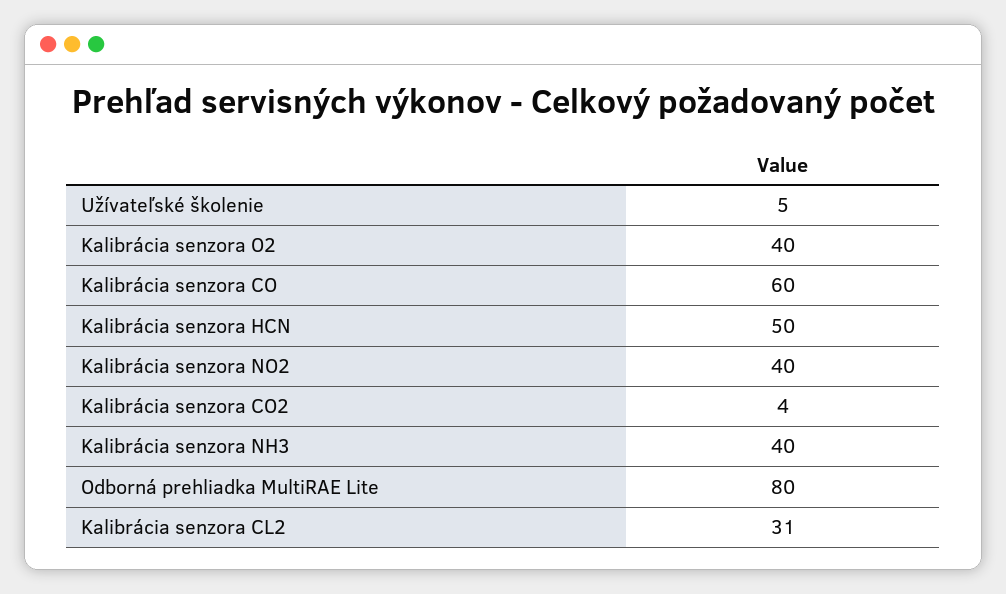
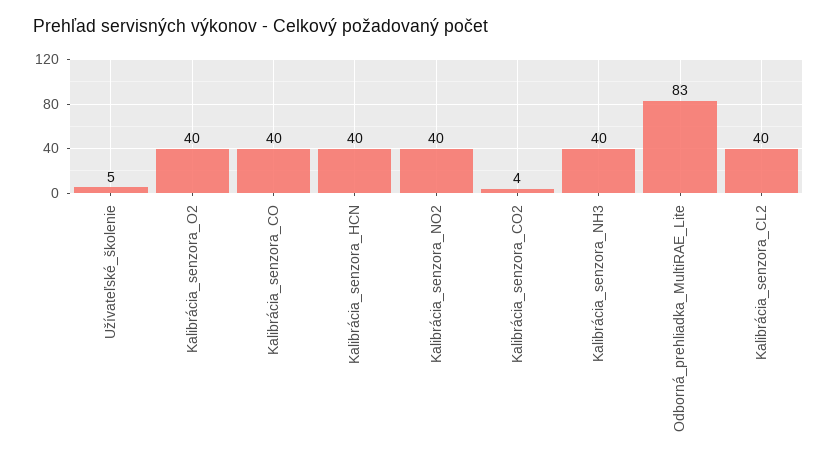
Kalibrácia senzora CO: 60 -> 40
Kalibrácia senzora HCN: 50 -> 40
Odborná prehliadka MultiRAE Lite: 80 -> 83
Kalibrácia senzora CL2: 31 -> 40

